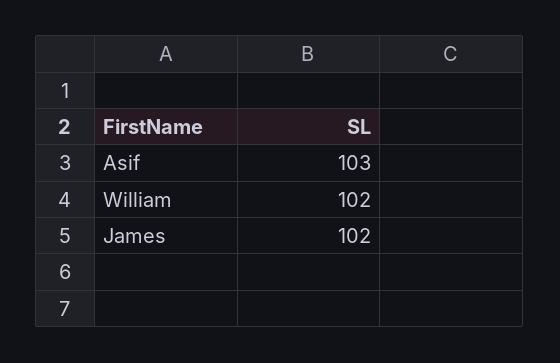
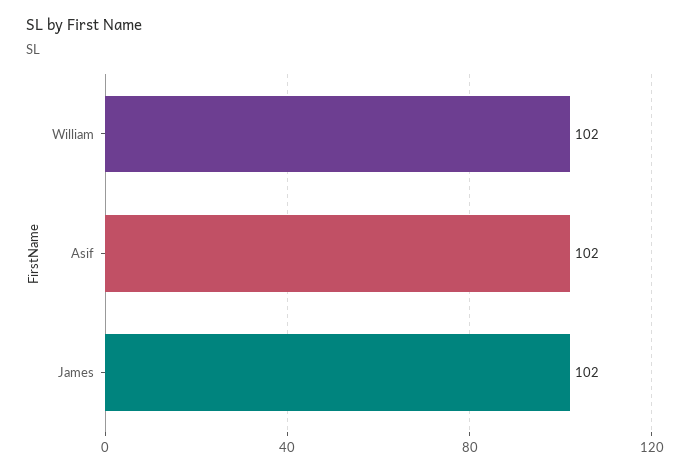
Asif: 103 -> 102

